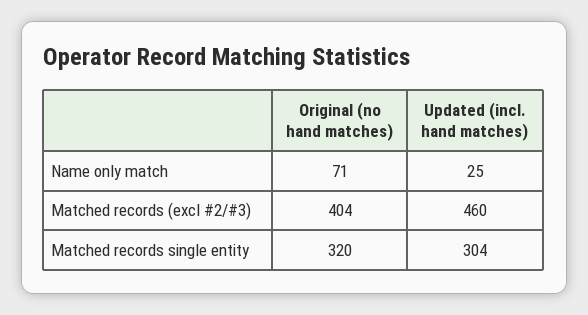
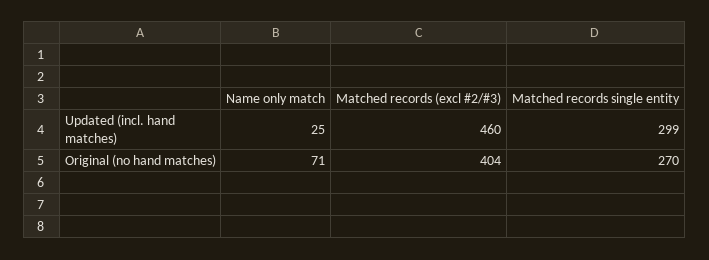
Original (no hand matches), Matched records single entity: 320 -> 270
Updated (incl. hand matches), Matched records single entity: 304 -> 299

